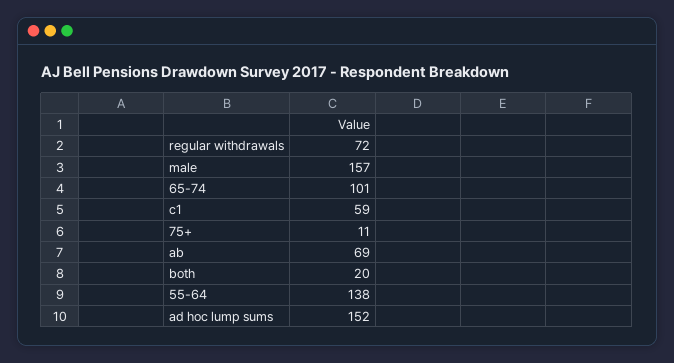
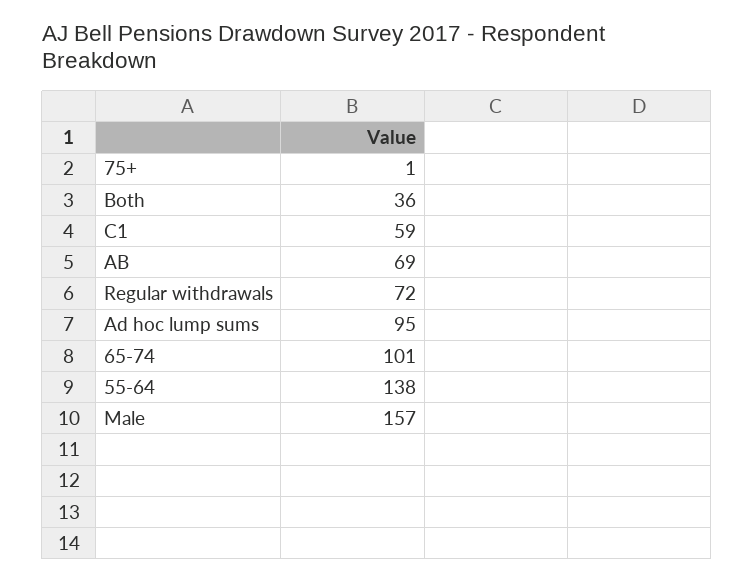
75+: 11 -> 1
both: 20 -> 36
ad hoc lump sums: 152 -> 95

